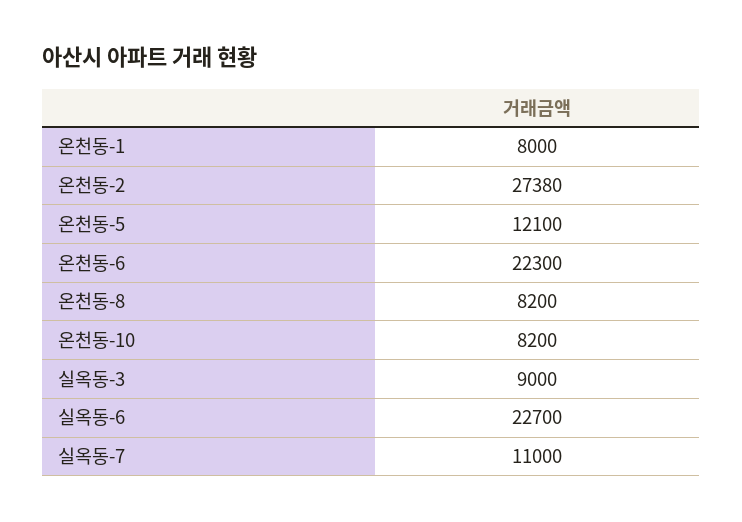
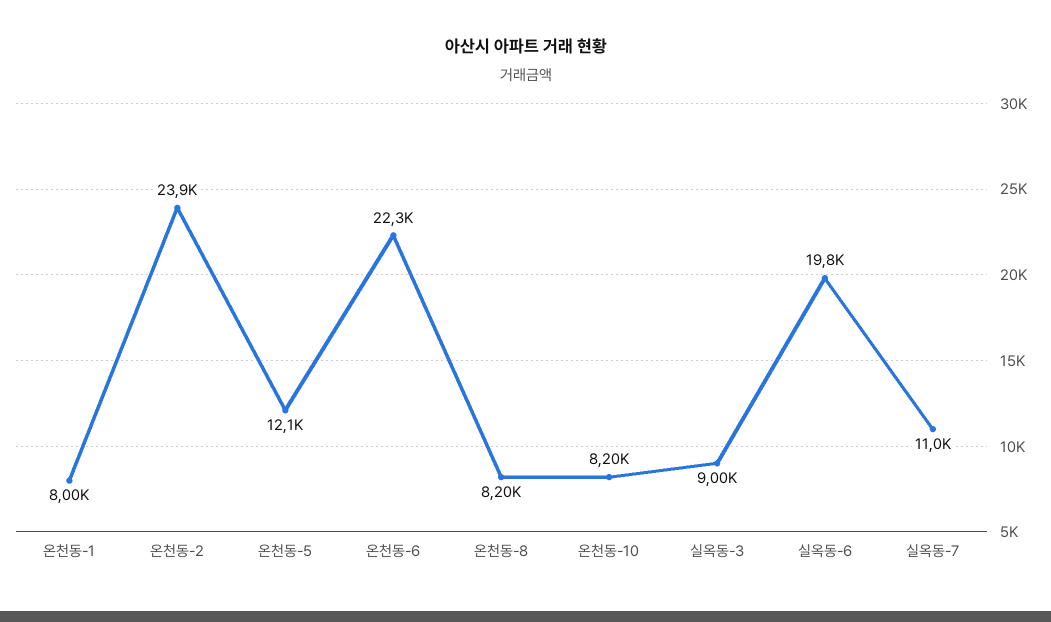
온천동-2: 27380 -> 23900
실옥동-6: 22700 -> 19800

